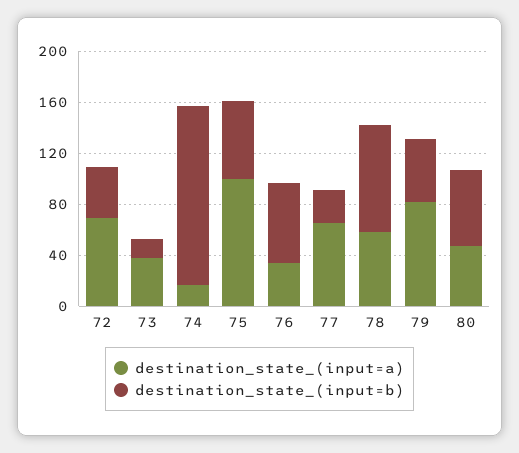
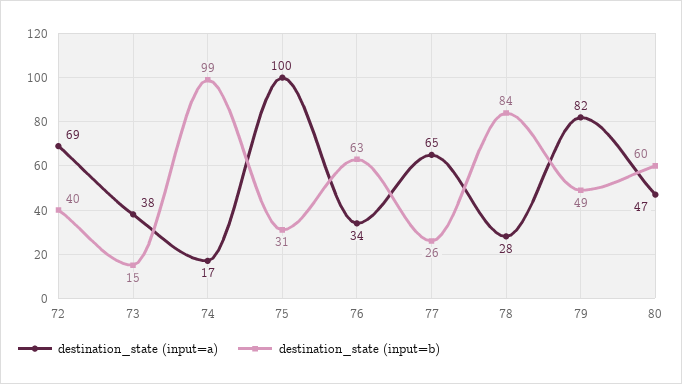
destination_state_(input=b), 74: 140 -> 99
destination_state_(input=b), 75: 60 -> 31
destination_state_(input=a), 78: 60 -> 28

